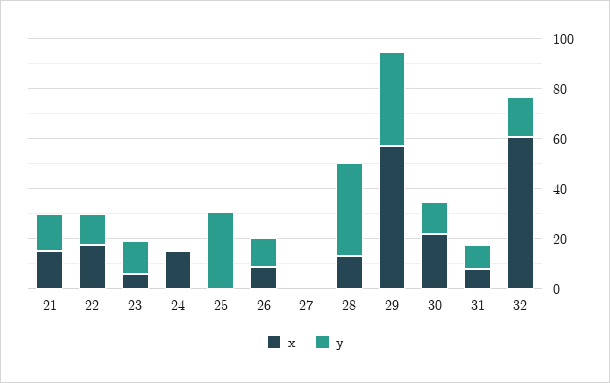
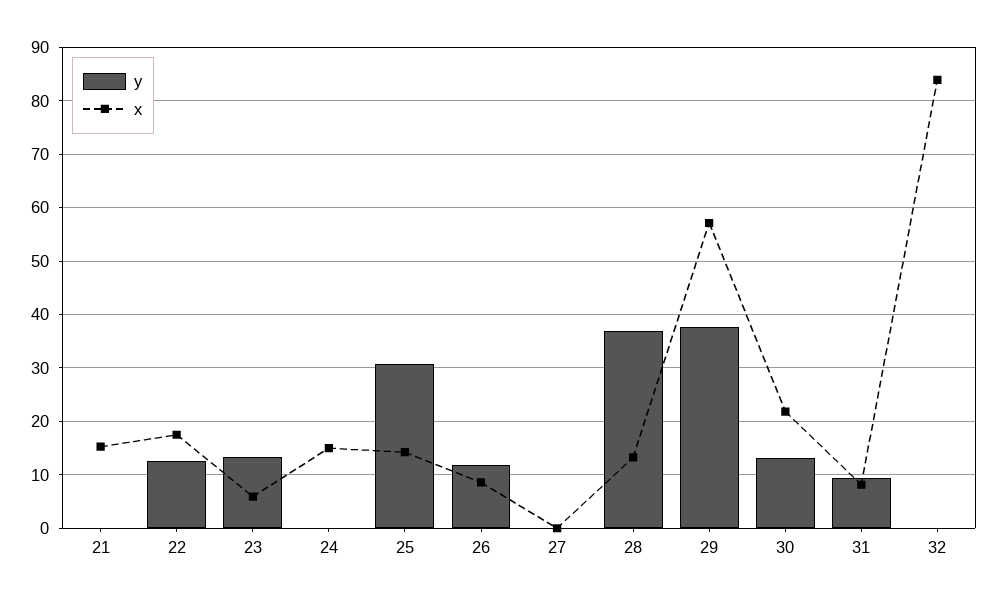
y, 21: 15 -> 0
x, 25: 0 -> 14
x, 32: 60 -> 84
y, 32: 15 -> 0

